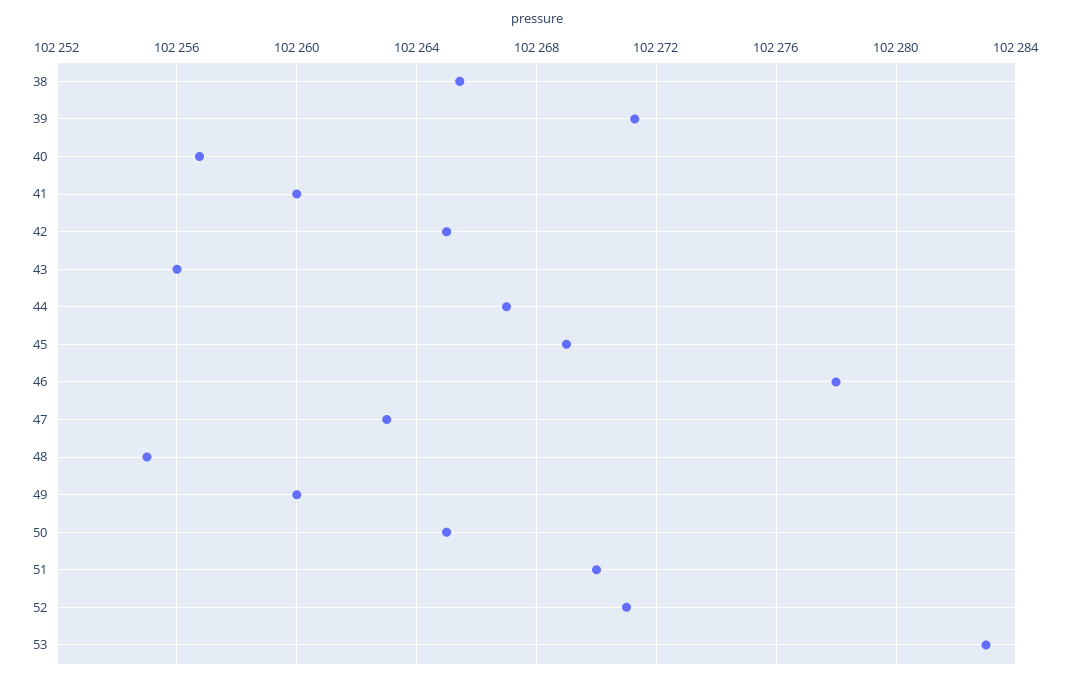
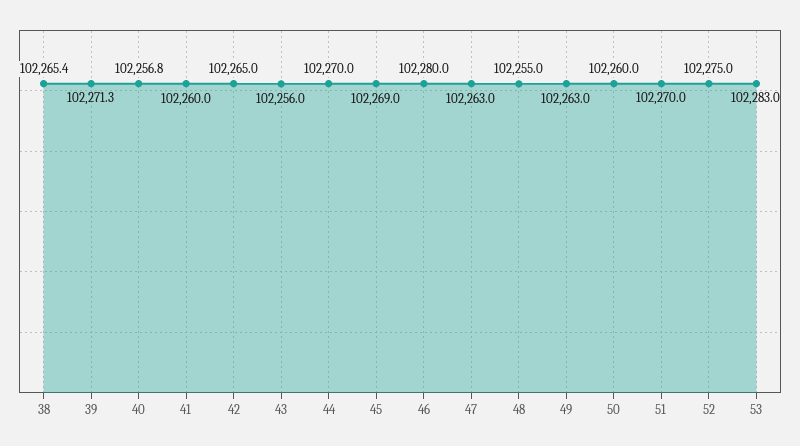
44: 102267 -> 102270
46: 102278 -> 102280
49: 102260 -> 102263
50: 102265 -> 102260
52: 102271 -> 102275

